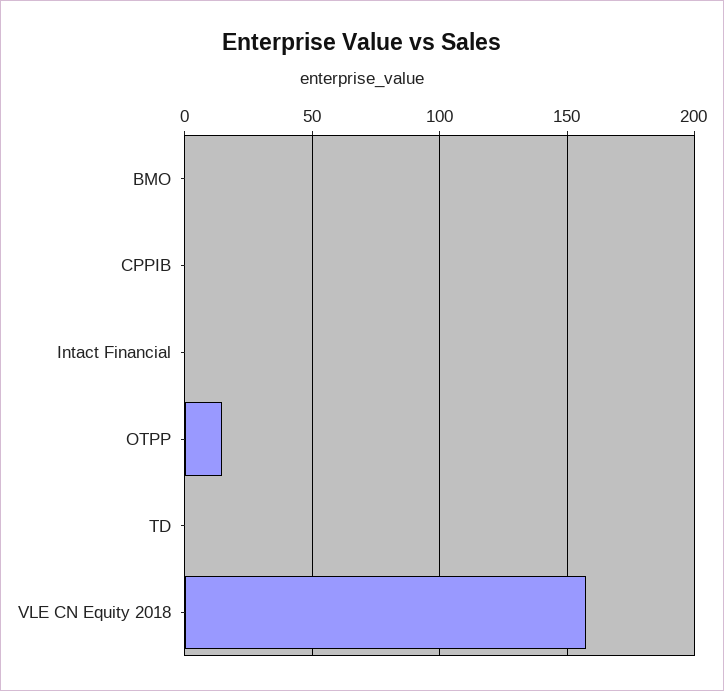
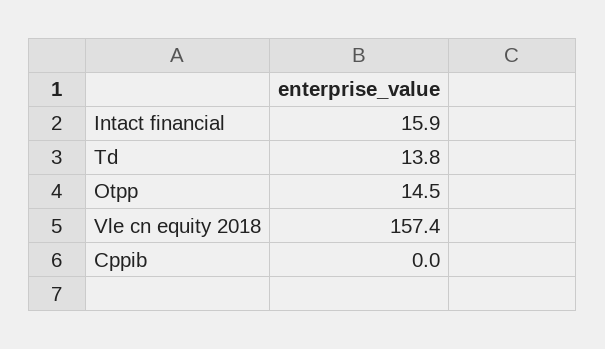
BMO: 0 -> none
Intact Financial: 0 -> 15.9
TD: 0 -> 13.8

